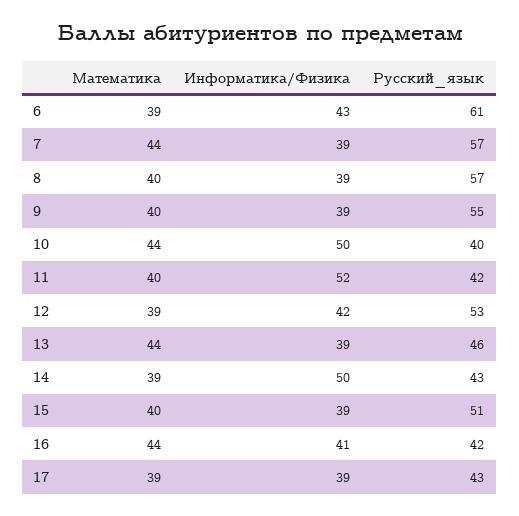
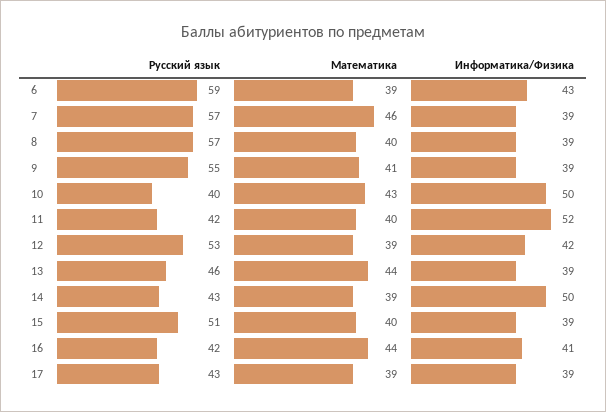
Русский_язык, 6: 61 -> 59
Математика, 7: 44 -> 46
Математика, 9: 40 -> 41
Математика, 10: 44 -> 43

